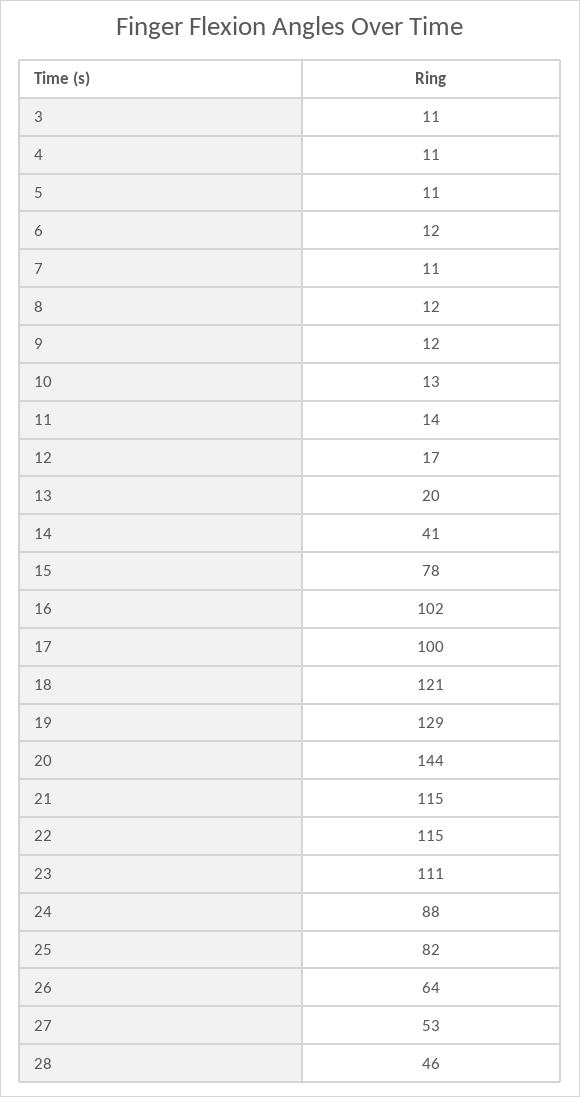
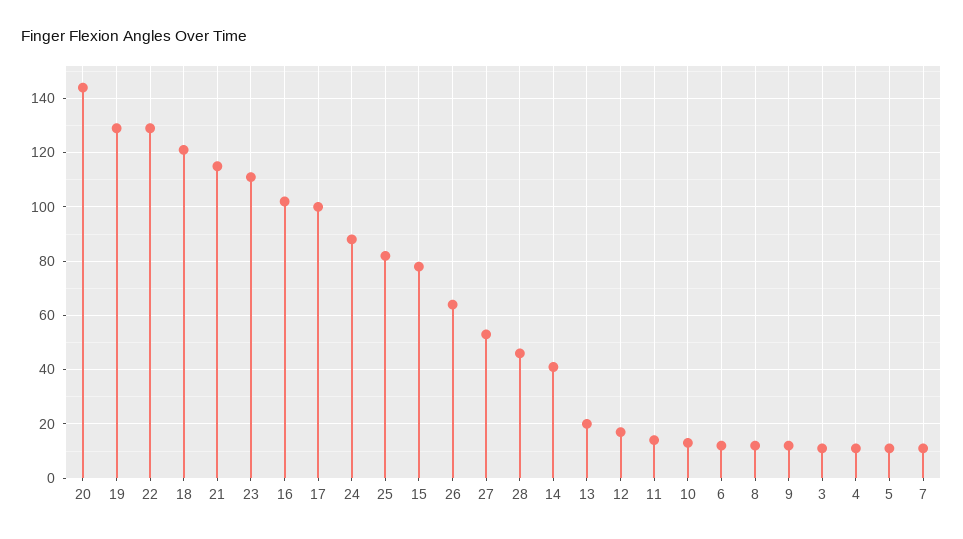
22: 115 -> 130

